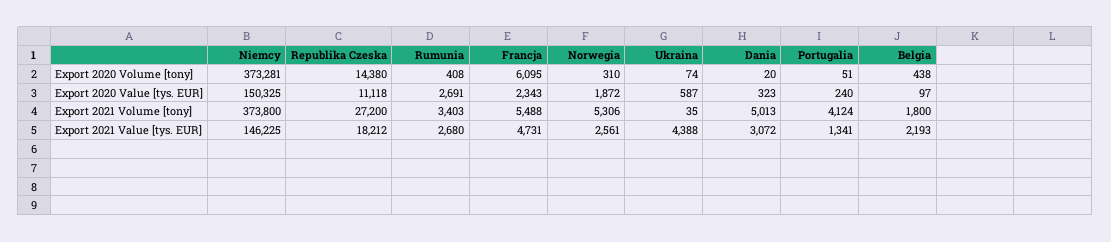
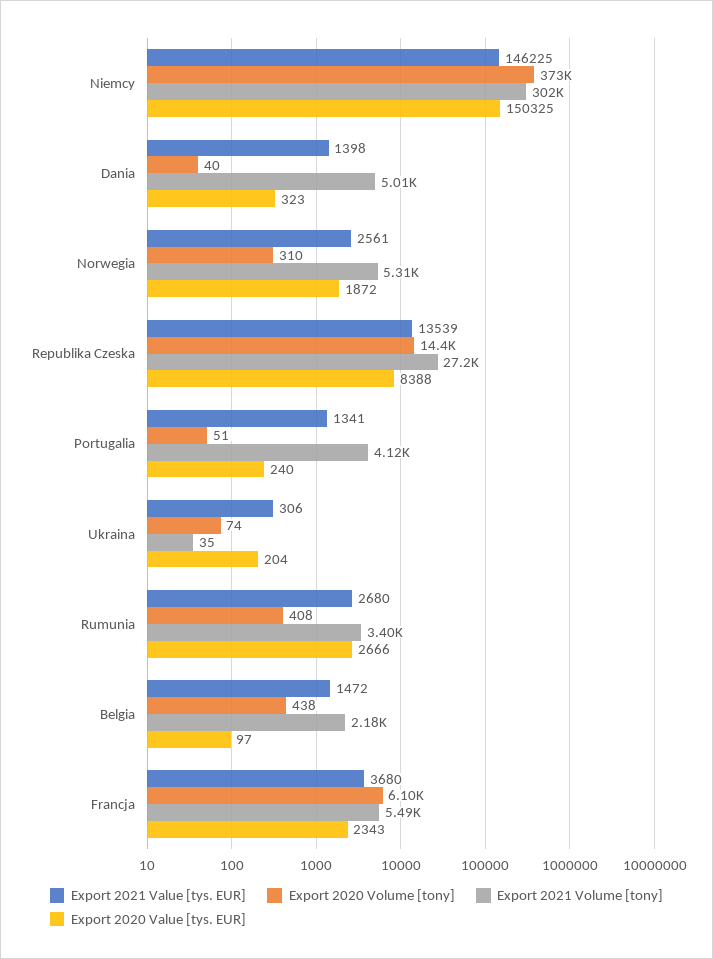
Export 2020 Volume [tony], Dania: 20 -> 40
Export 2020 Value [tys. EUR], Republika Czeska: 11118 -> 8388
Export 2020 Value [tys. EUR], Rumunia: 2691 -> 2666
Export 2020 Value [tys. EUR], Ukraina: 587 -> 204
Export 2021 Volume [tony], Niemcy: 373800 -> 302000
Export 2021 Volume [tony], Belgia: 1800 -> 2180
Export 2021 Value [tys. EUR], Republika Czeska: 18212 -> 13539
Export 2021 Value [tys. EUR], Francja: 4731 -> 3680
Export 2021 Value [tys. EUR], Ukraina: 4388 -> 306
Export 2021 Value [tys. EUR], Dania: 3072 -> 1398
Export 2021 Value [tys. EUR], Belgia: 2193 -> 1472

